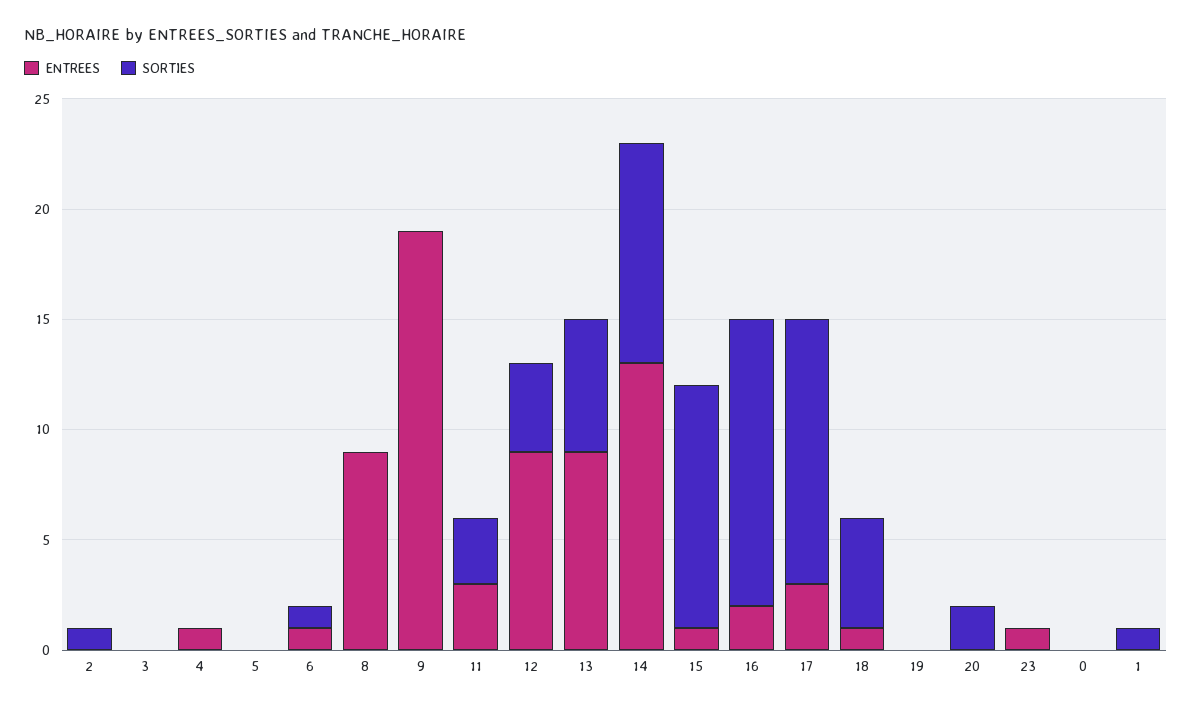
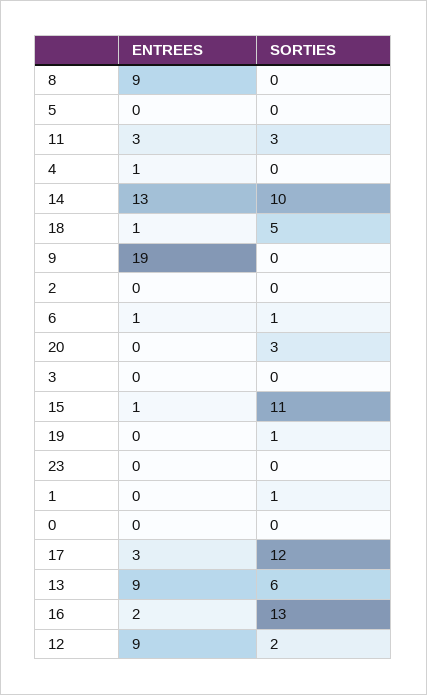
SORTIES, 2: 1 -> 0
SORTIES, 12: 4 -> 2
SORTIES, 19: 0 -> 1
SORTIES, 20: 2 -> 3
ENTREES, 23: 1 -> 0

